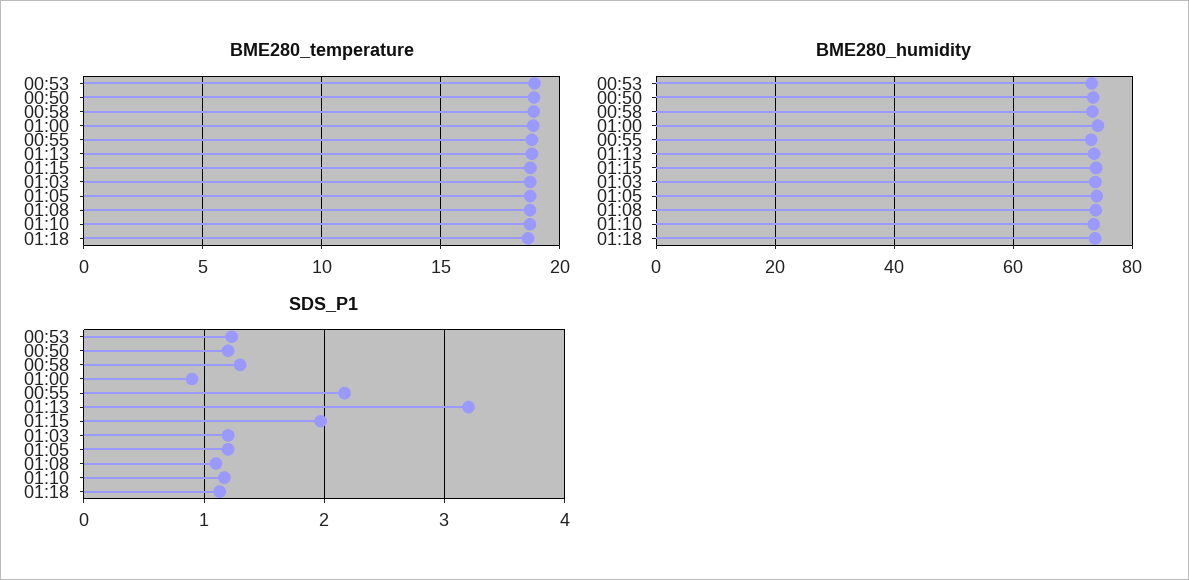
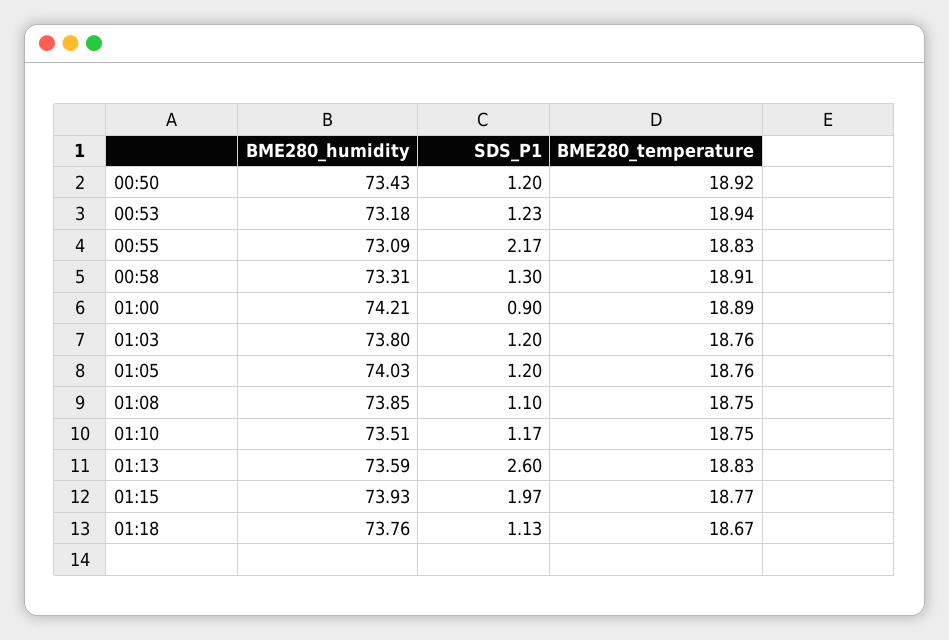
SDS_P1, 01:13: 3.2 -> 2.6

